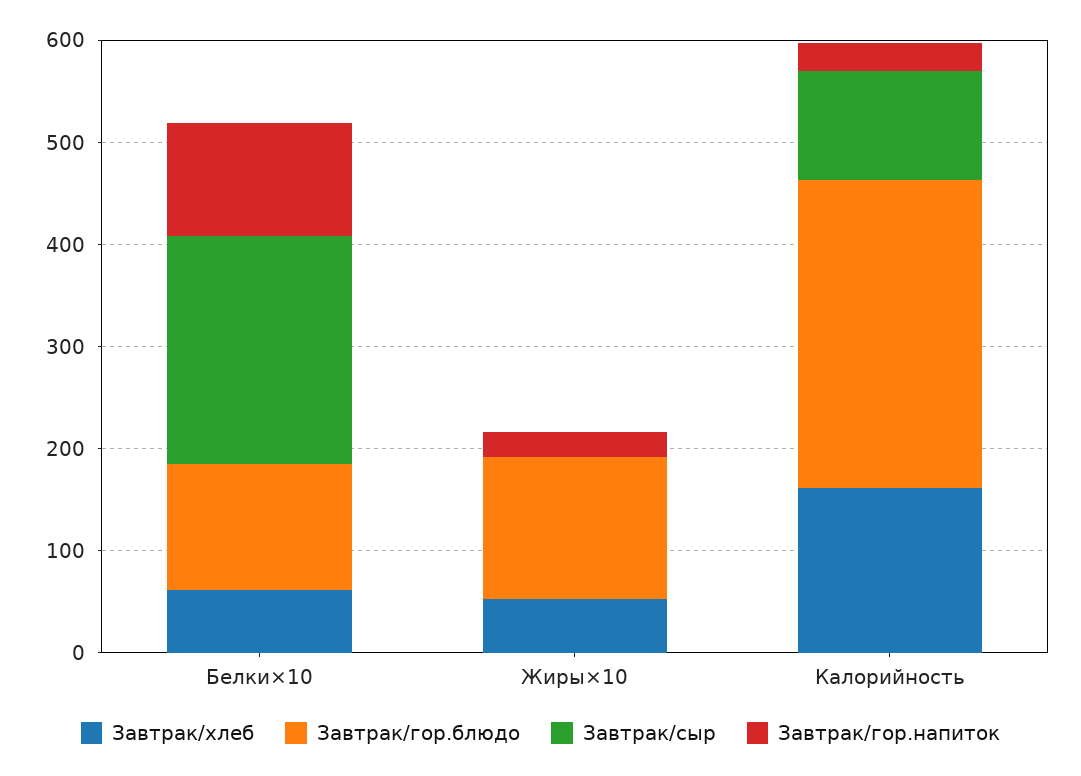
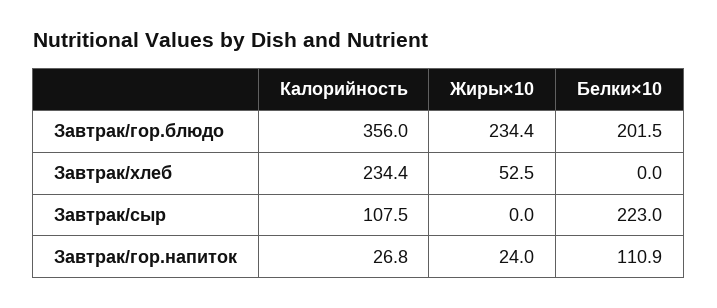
Завтрак/хлеб, Белки×10: 60 -> 0
Завтрак/гор.блюдо, Белки×10: 120 -> 201.5
Завтрак/гор.блюдо, Жиры×10: 140 -> 234.4
Завтрак/хлеб, Калорийность: 160 -> 234.4
Завтрак/гор.блюдо, Калорийность: 300 -> 356

